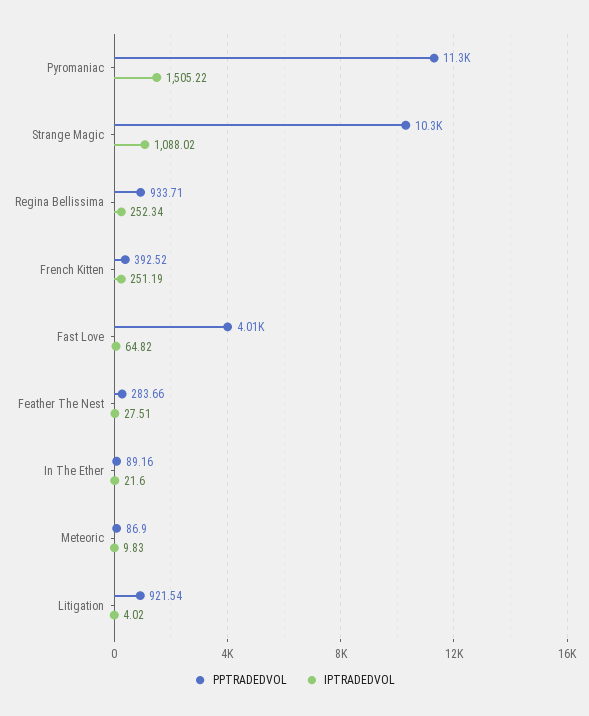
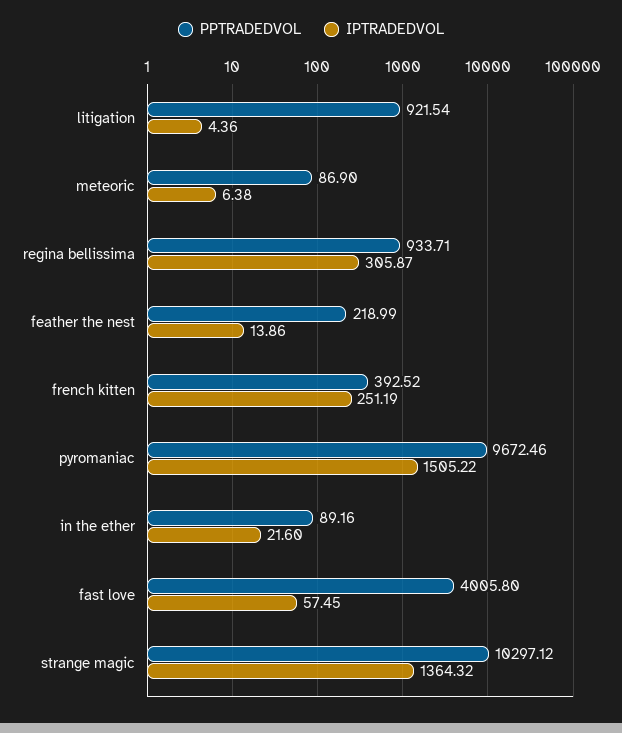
PPTRADEDVOL, Pyromaniac: 11300 -> 9672.46
IPTRADEDVOL, Strange Magic: 1088.02 -> 1364.32
IPTRADEDVOL, Regina Bellissima: 252.34 -> 305.87
IPTRADEDVOL, Fast Love: 64.82 -> 57.45
PPTRADEDVOL, Feather The Nest: 283.66 -> 218.99
IPTRADEDVOL, Feather The Nest: 27.51 -> 13.86
IPTRADEDVOL, Meteoric: 9.83 -> 6.38
IPTRADEDVOL, Litigation: 4.02 -> 4.36

